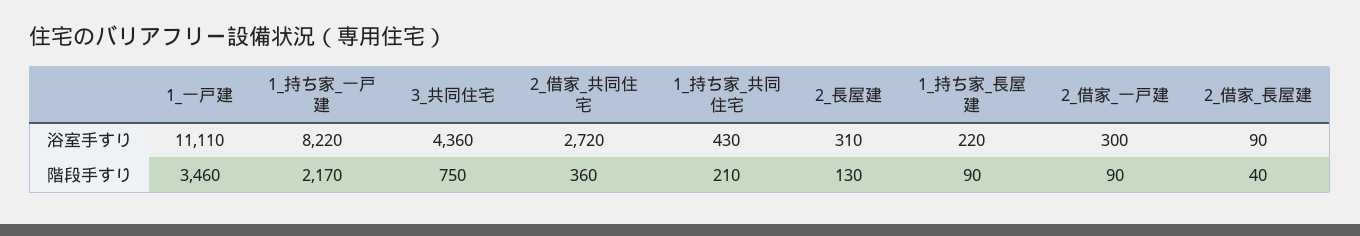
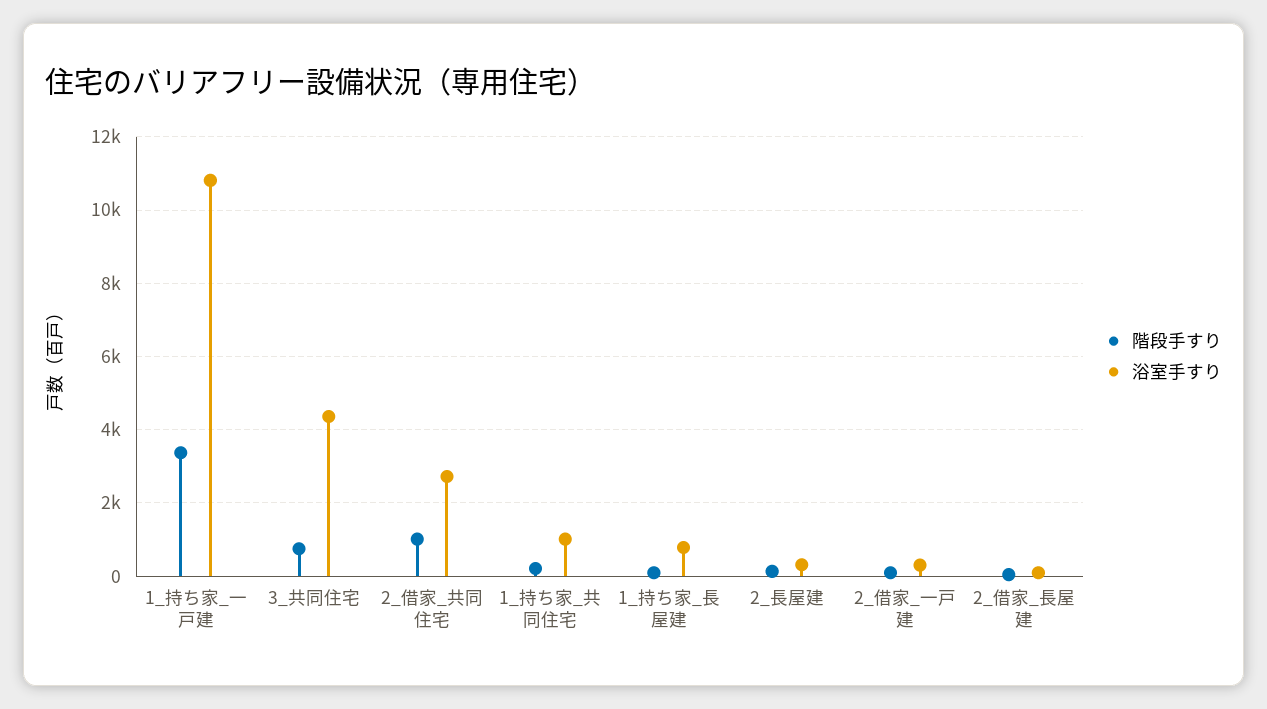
浴室手すり, 1_一戸建: 11110 -> none
浴室手すり, 1_持ち家_一戸建: 8220 -> 10800
浴室手すり, 1_持ち家_共同住宅: 430 -> 1000
浴室手すり, 1_持ち家_長屋建: 220 -> 800
階段手すり, 1_一戸建: 3460 -> none
階段手すり, 1_持ち家_一戸建: 2170 -> 3400
階段手すり, 2_借家_共同住宅: 360 -> 1000

